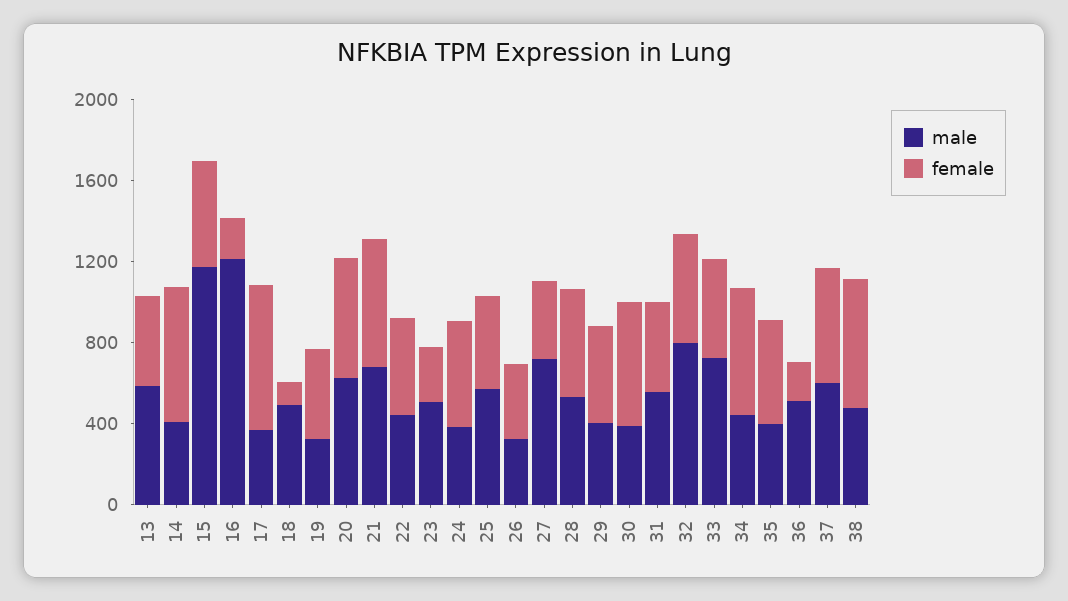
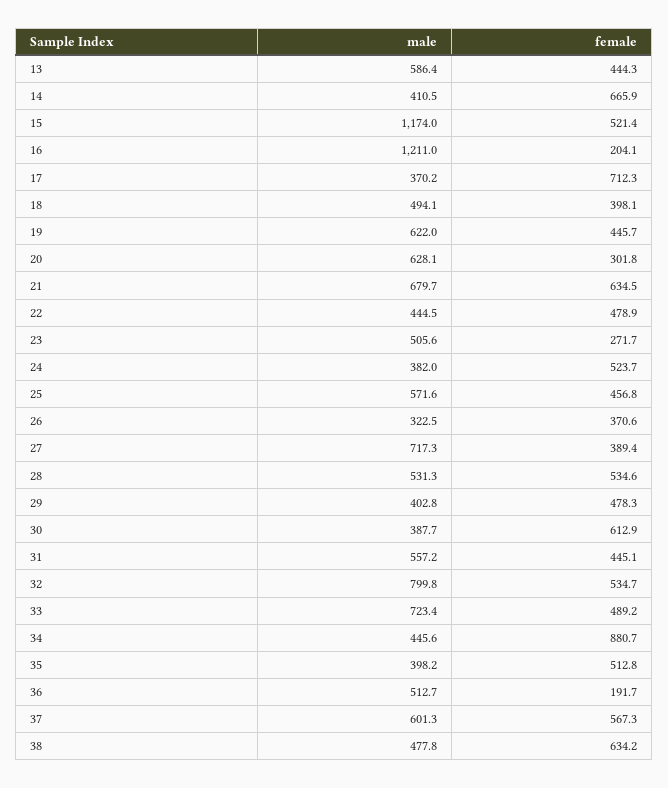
female, 18: 100 -> 398.1
male, 19: 300 -> 622
female, 20: 600 -> 301.8
female, 34: 600 -> 880.7

